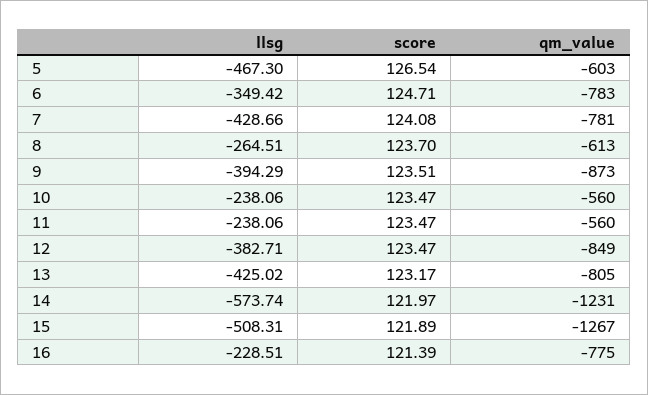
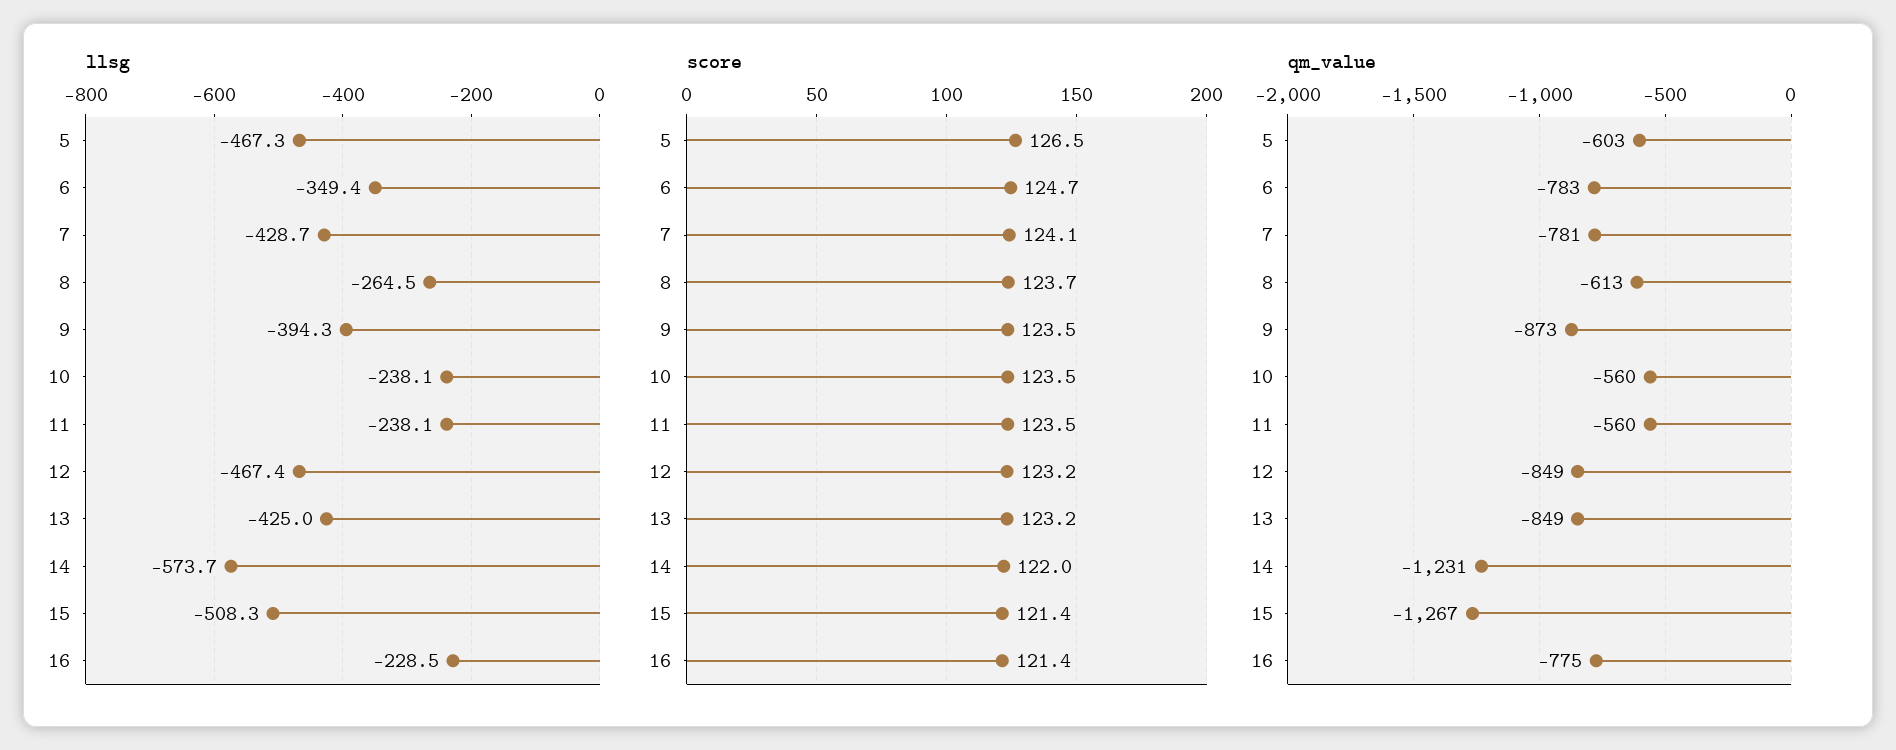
llsg, 12: -382.71 -> -467.4
score, 12: 123.47 -> 123.2
qm_value, 13: -805 -> -849
score, 15: 121.89 -> 121.4

